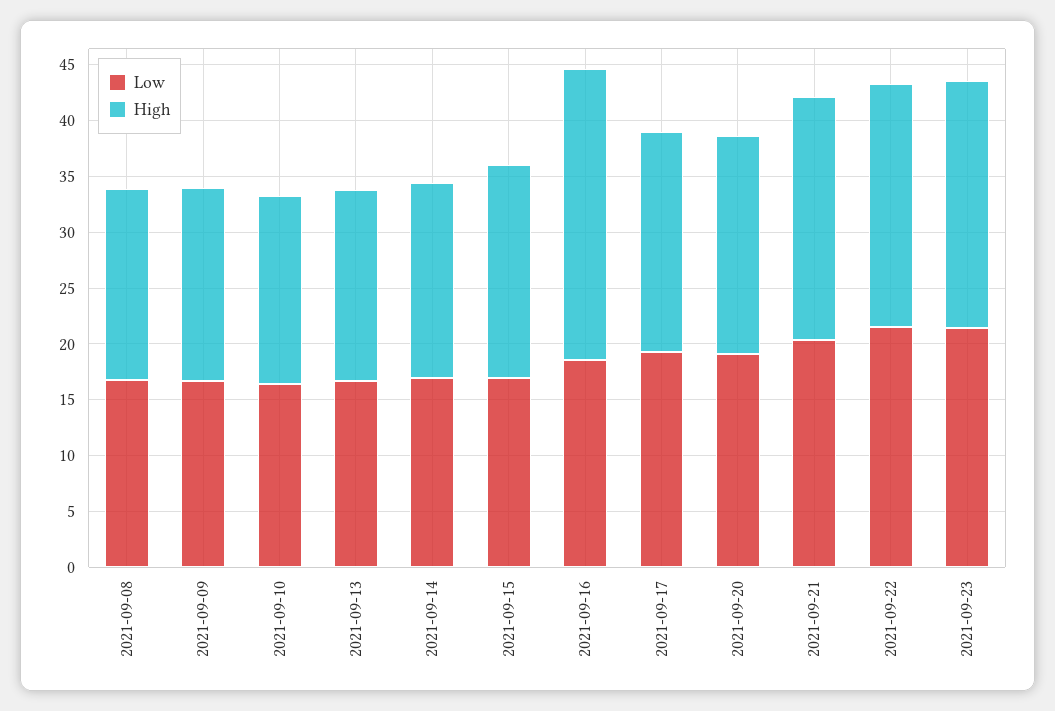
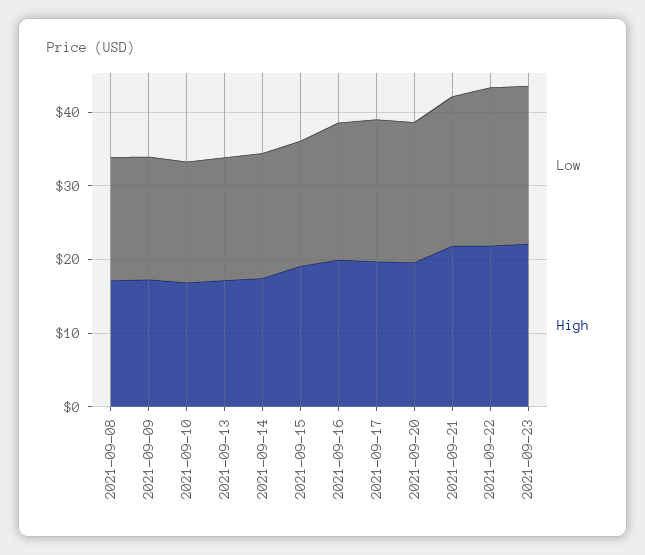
High, 2021-09-16: 26 -> 20

